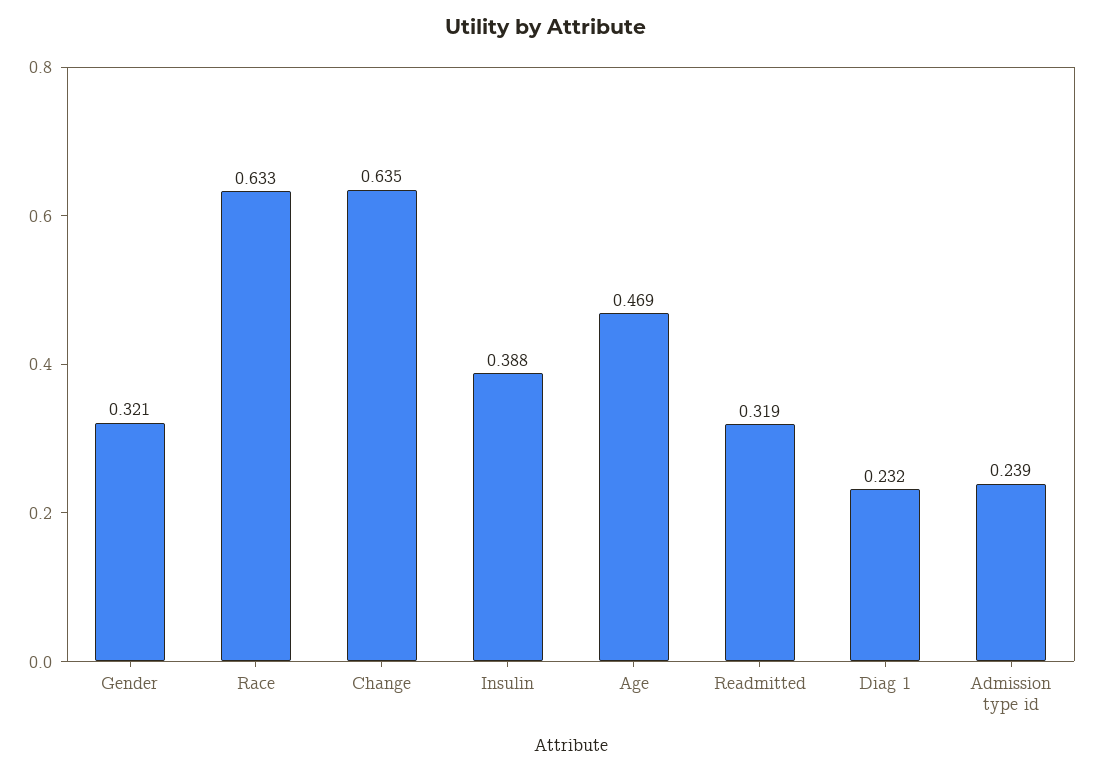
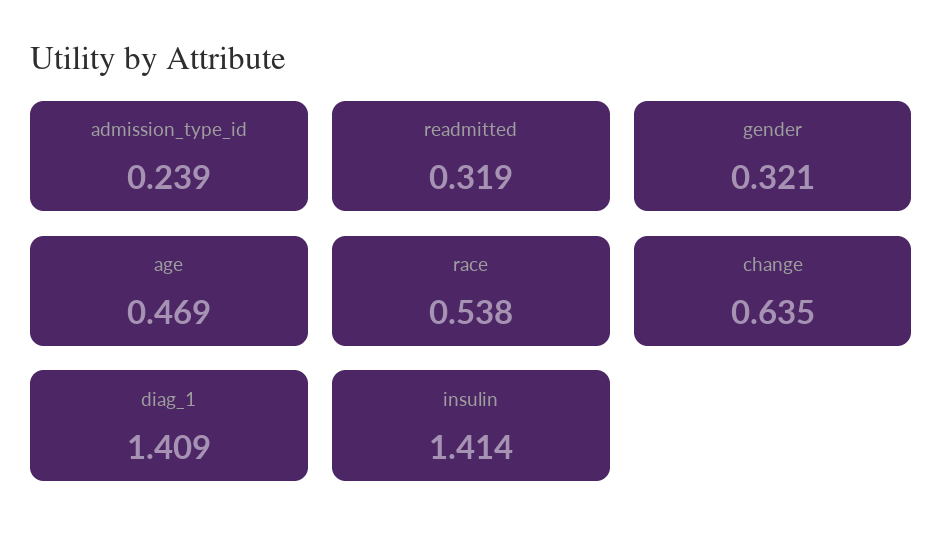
Race: 0.633 -> 0.538
Insulin: 0.388 -> 1.414
Diag 1: 0.232 -> 1.409

